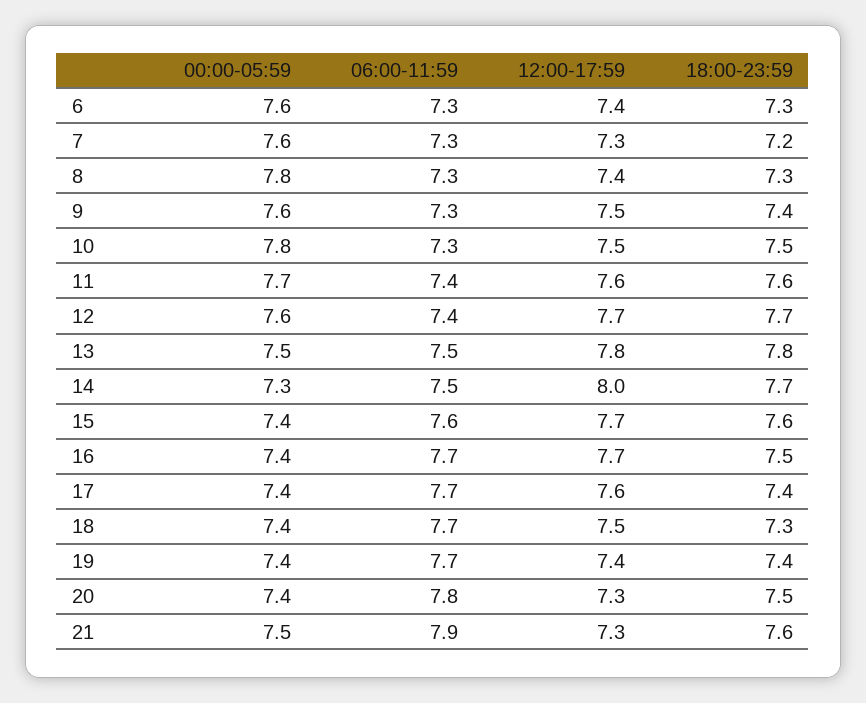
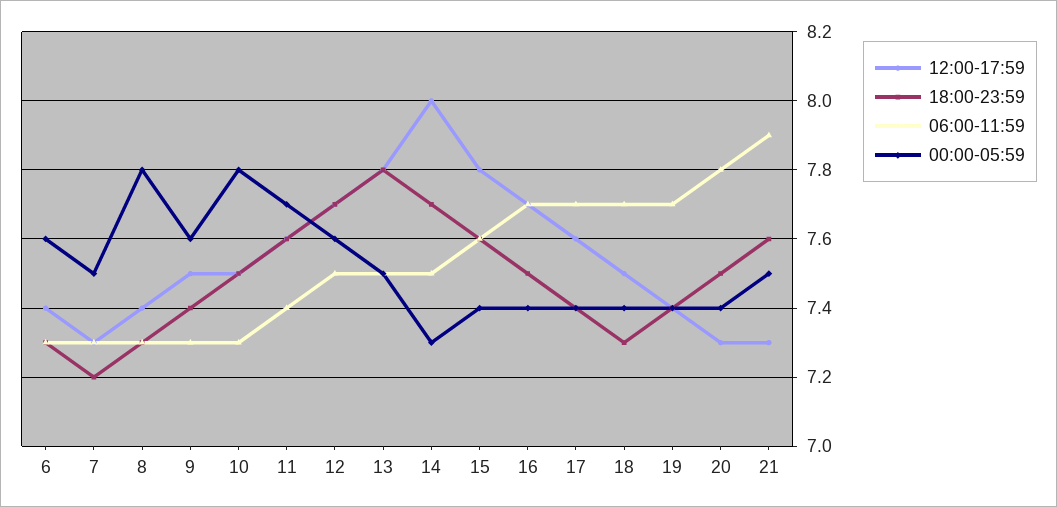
00:00-05:59, 7: 7.6 -> 7.5
06:00-11:59, 12: 7.4 -> 7.5
12:00-17:59, 15: 7.7 -> 7.8

